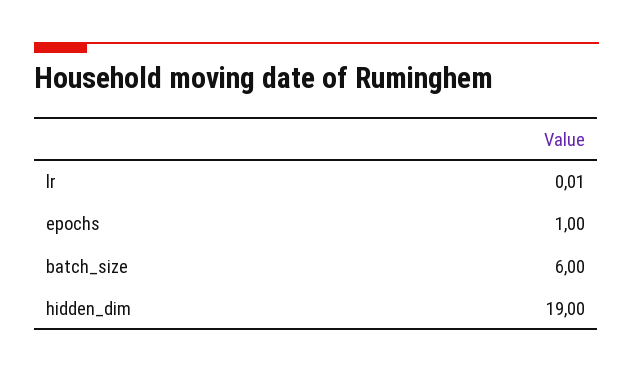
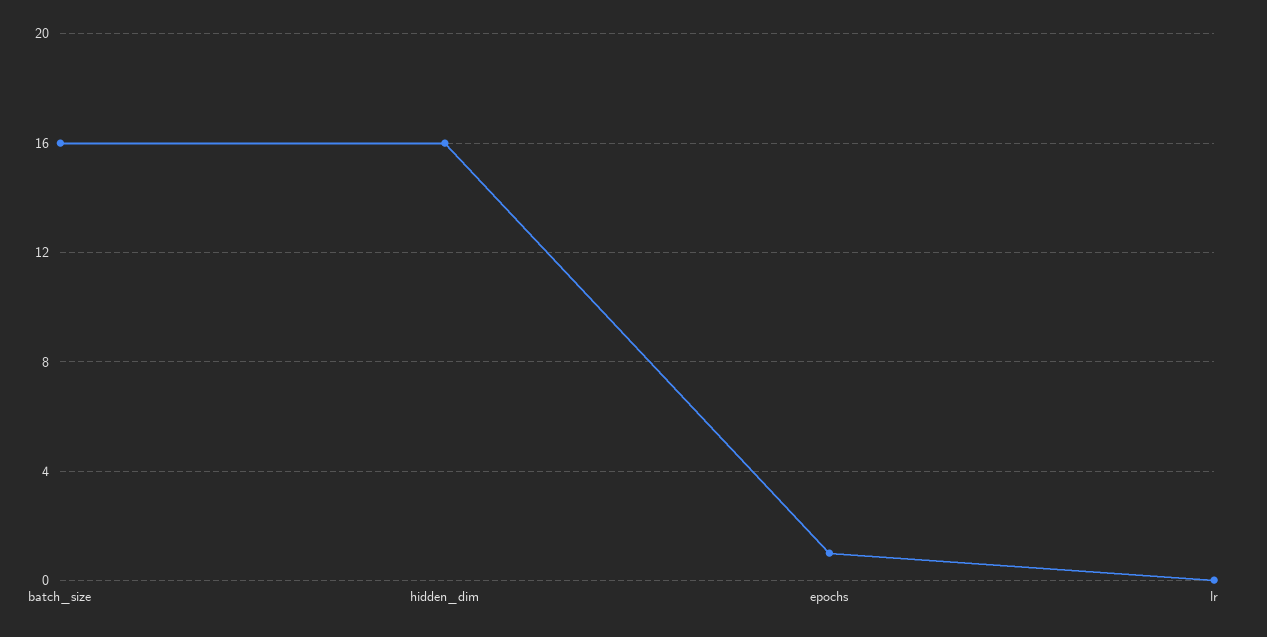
batch_size: 6 -> 16
hidden_dim: 19 -> 16

